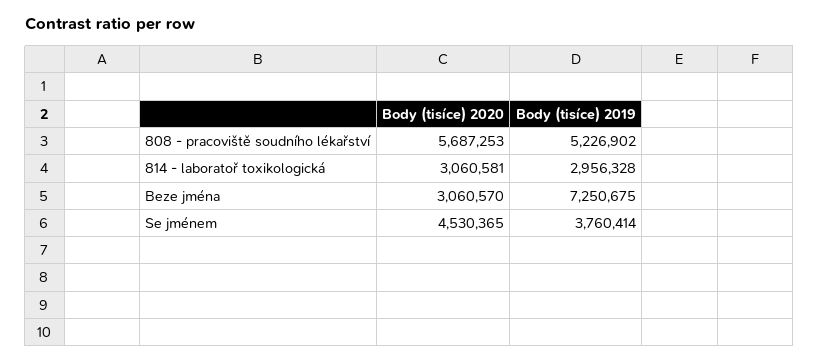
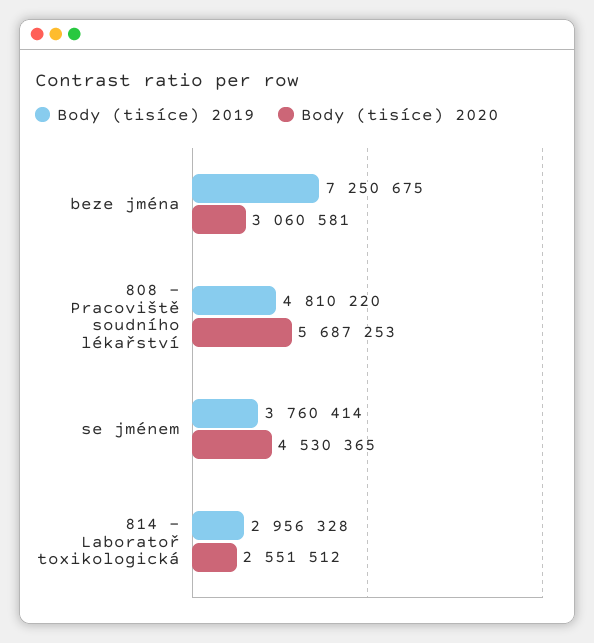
Body (tisíce) 2019, 808 - pracoviště soudního lékařství: 5226902 -> 4810220
Body (tisíce) 2020, 814 - laboratoř toxikologická: 3060581 -> 2551512
Body (tisíce) 2020, Beze jména: 3060570 -> 3060581

